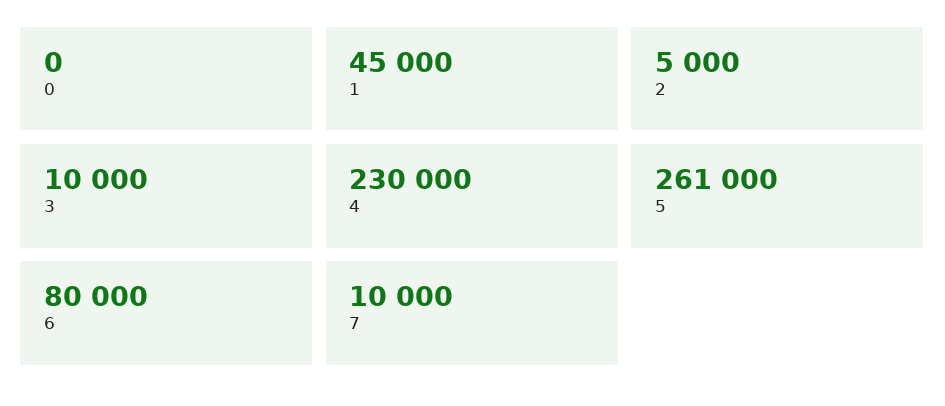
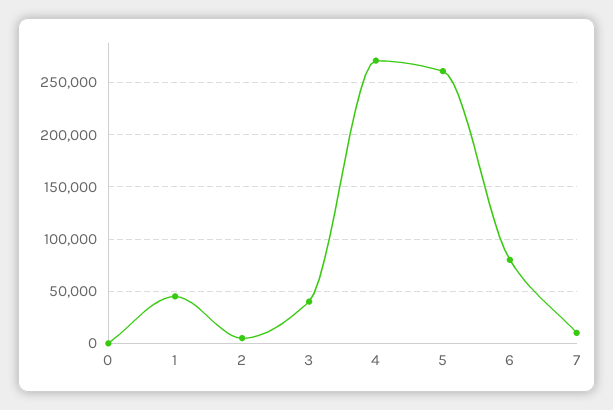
3: 10000 -> 40000
4: 230000 -> 270000

